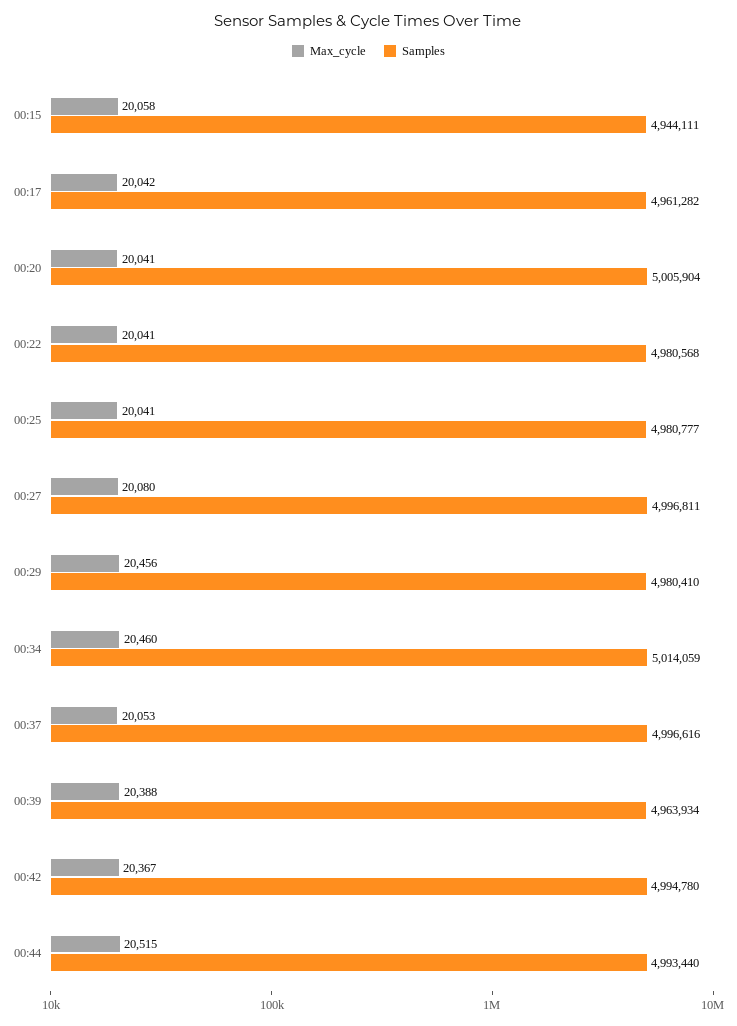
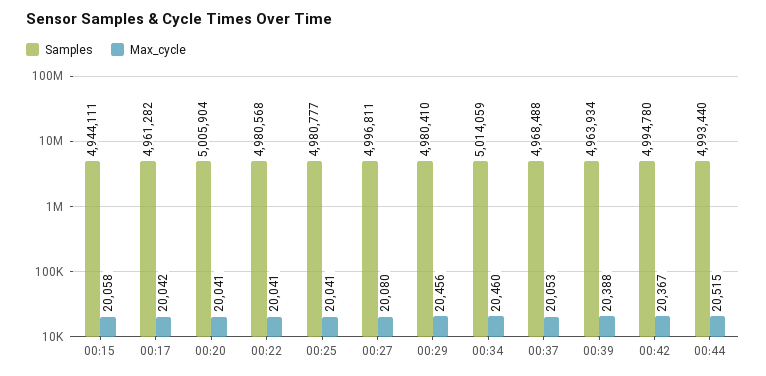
Samples, 00:37: 4996616 -> 4968488

